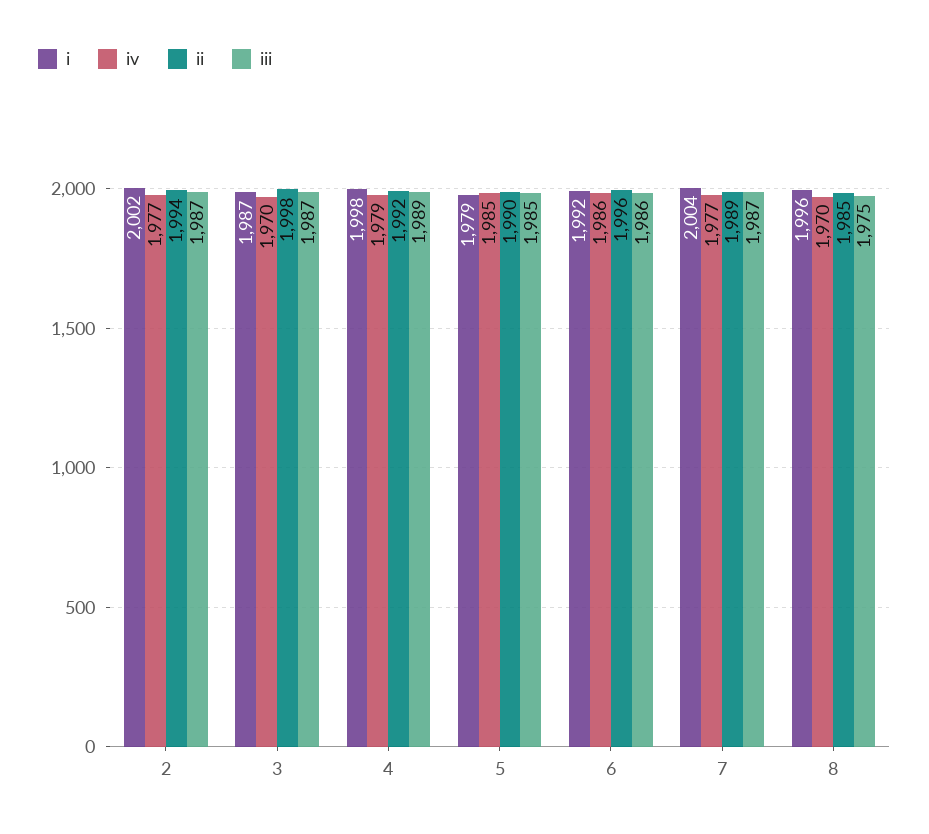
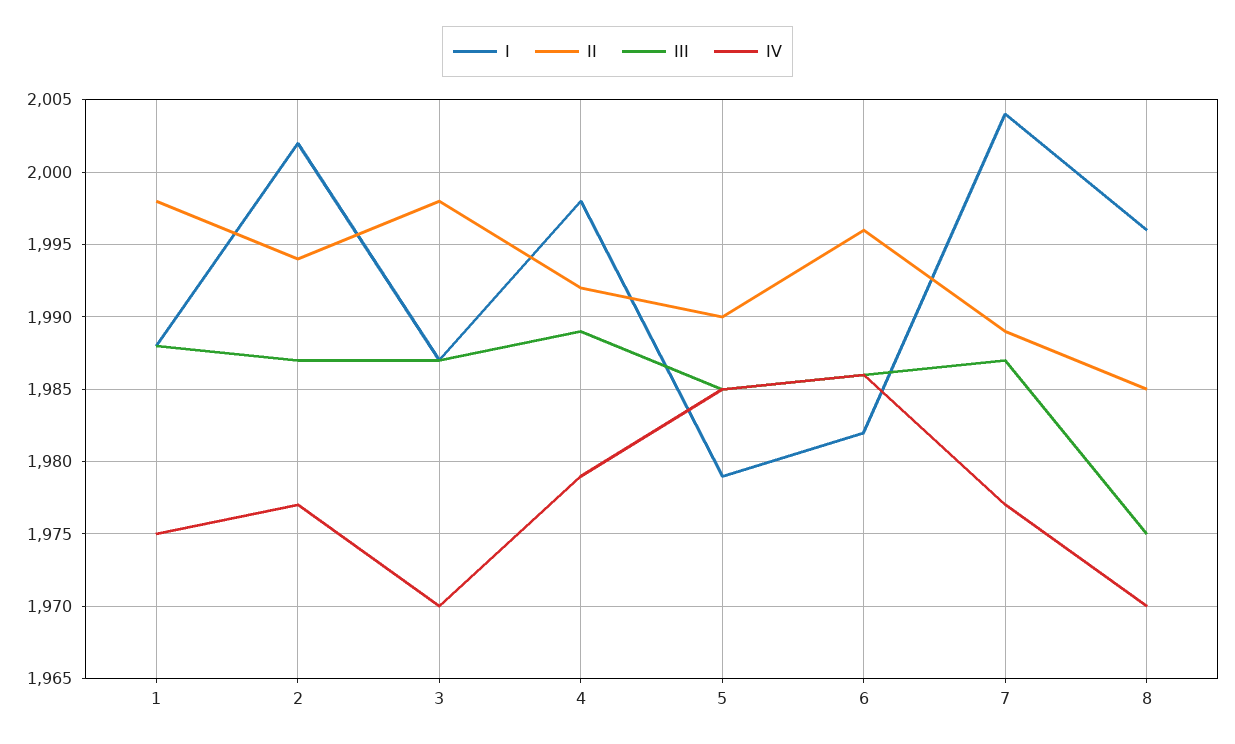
i, 6: 1992 -> 1982
i, 1: none -> 1988
ii, 1: none -> 1998
iii, 1: none -> 1988
iv, 1: none -> 1975

